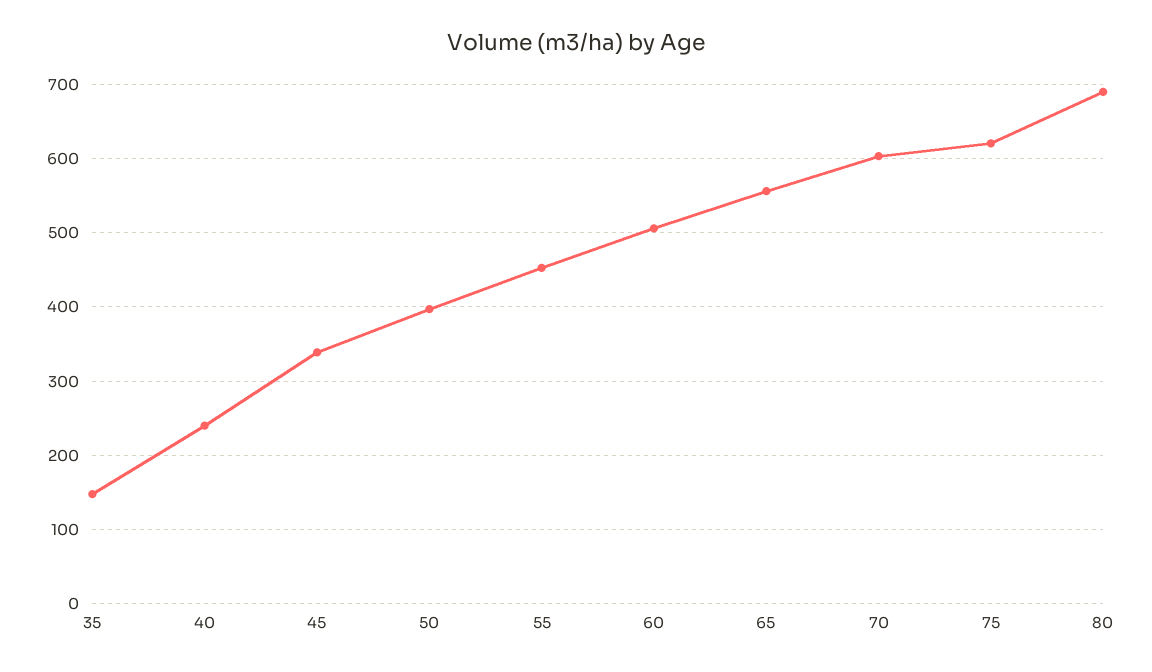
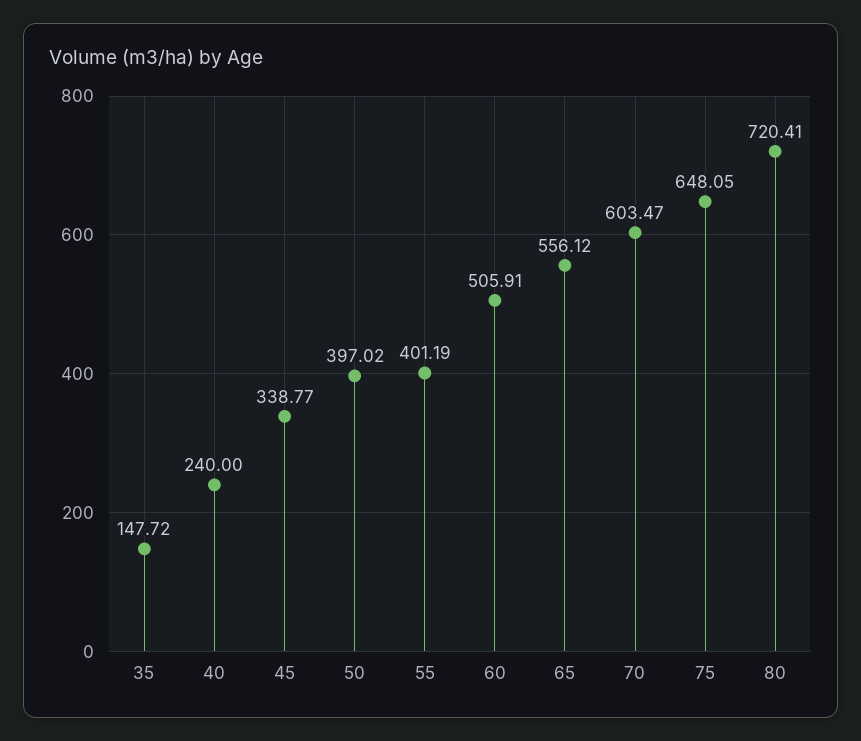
55: 450 -> 401.19
75: 620 -> 648.05
80: 690 -> 720.41

